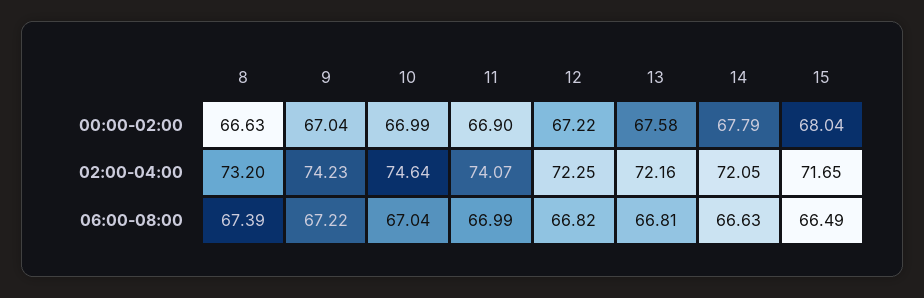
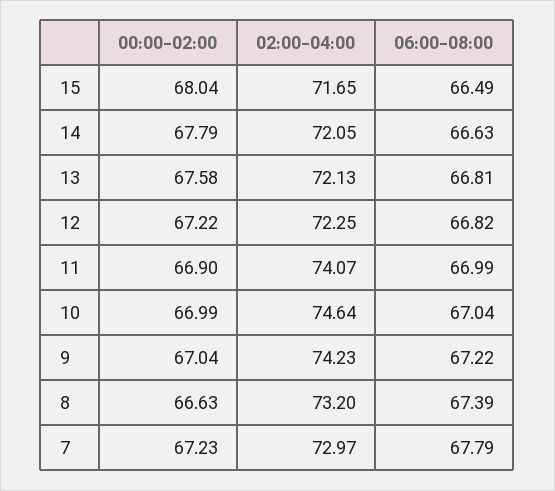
13, 02:00-04:00: 72.16 -> 72.13
7, 00:00-02:00: none -> 67.23
7, 02:00-04:00: none -> 72.97
7, 06:00-08:00: none -> 67.79

